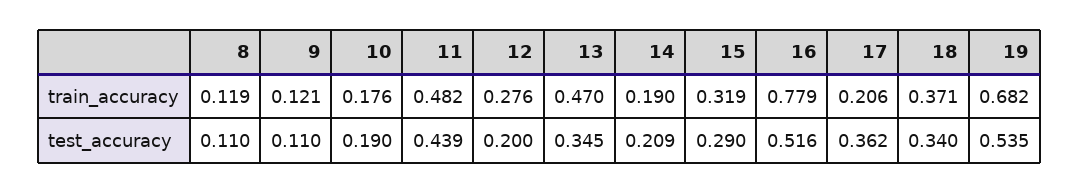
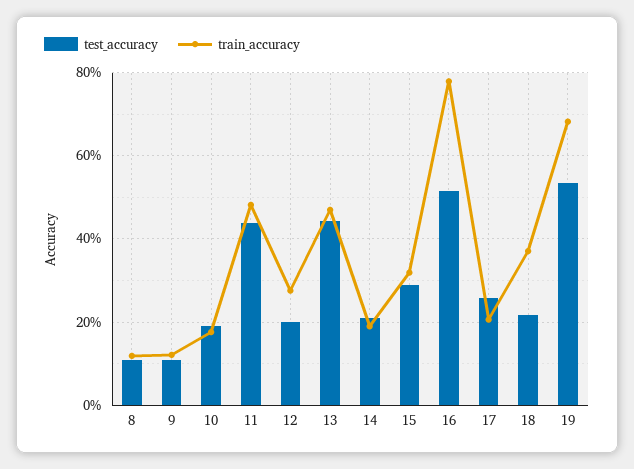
test_accuracy, 13: 0.345 -> 0.44
test_accuracy, 17: 0.362 -> 0.26
test_accuracy, 18: 0.34 -> 0.22

